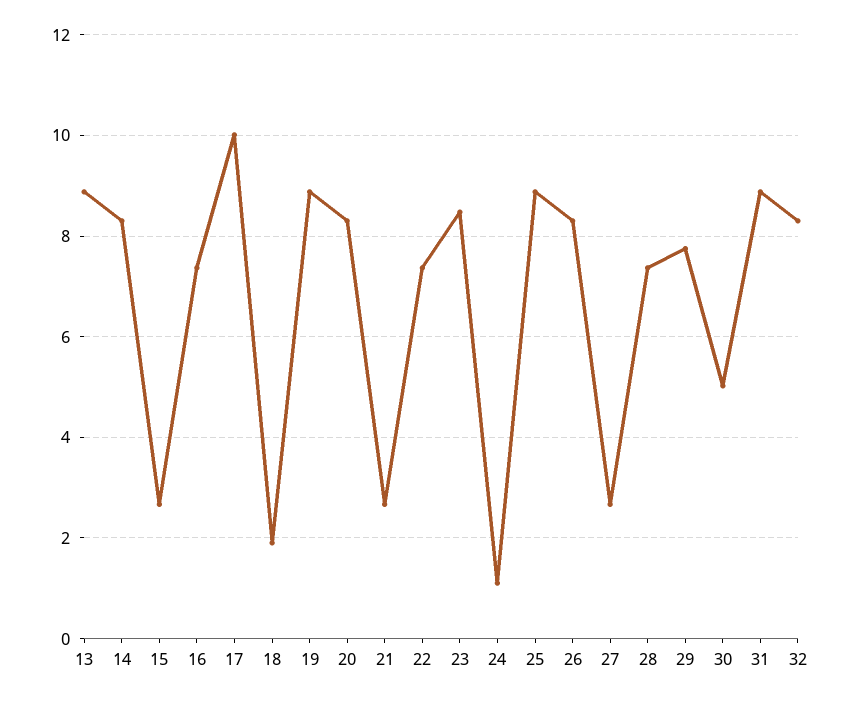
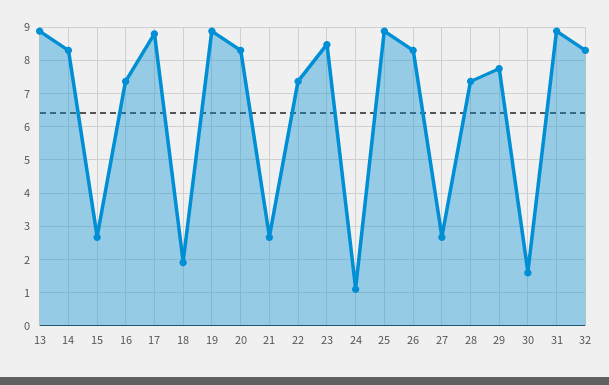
17: 10 -> 8.8
30: 5 -> 1.6

